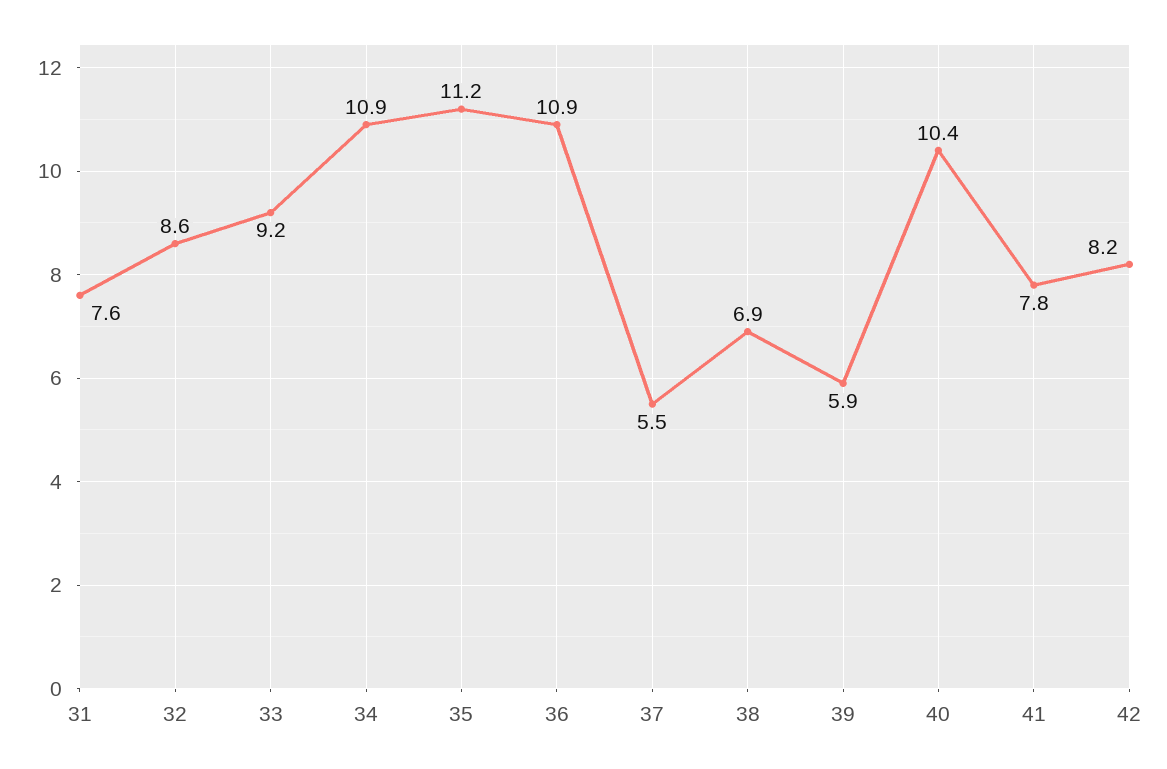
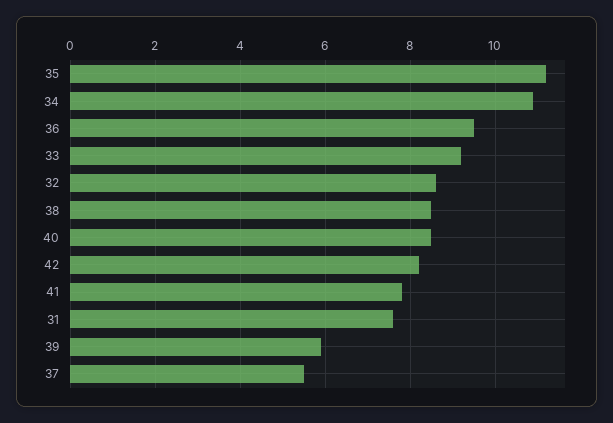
36: 10.9 -> 9.5
38: 6.9 -> 8.5
40: 10.4 -> 8.5

